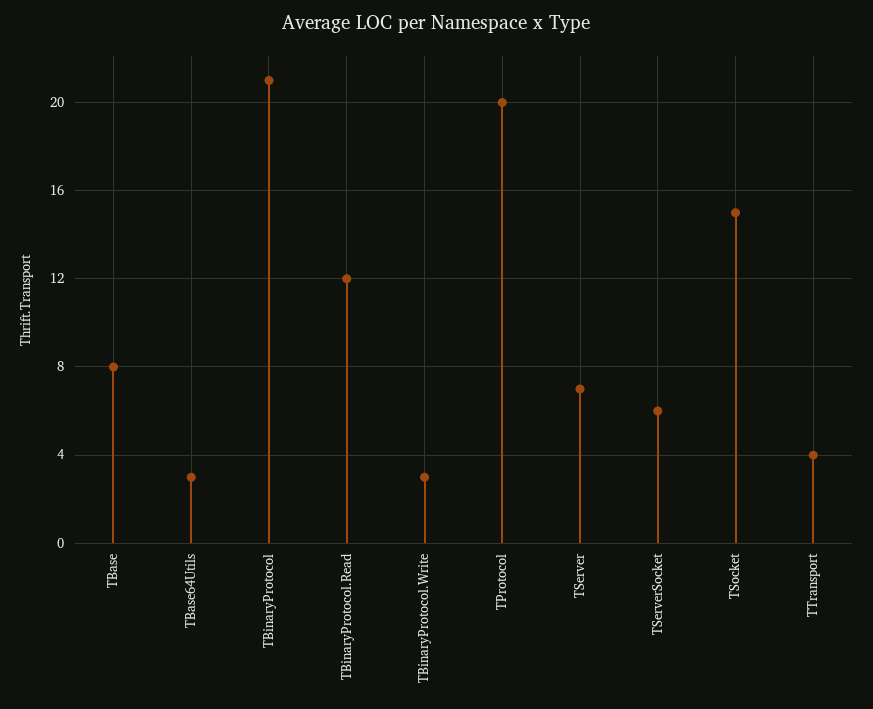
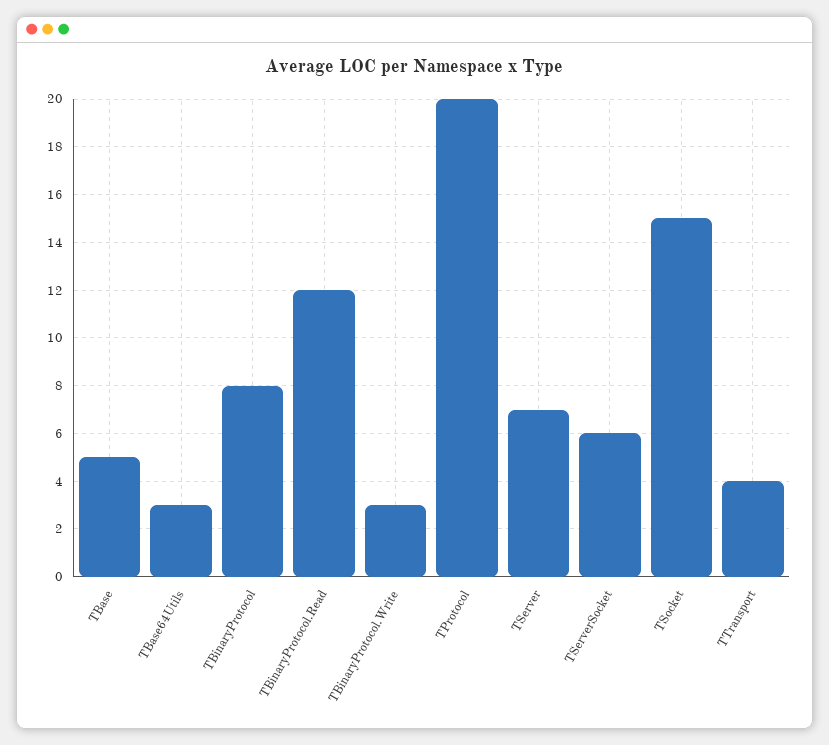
TBase: 8 -> 5
TBinaryProtocol: 21 -> 8

